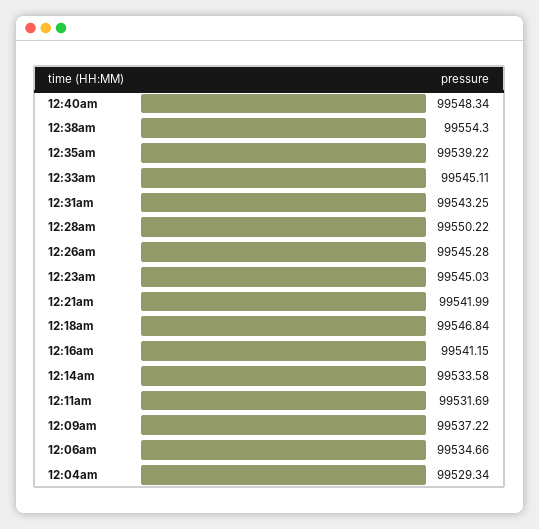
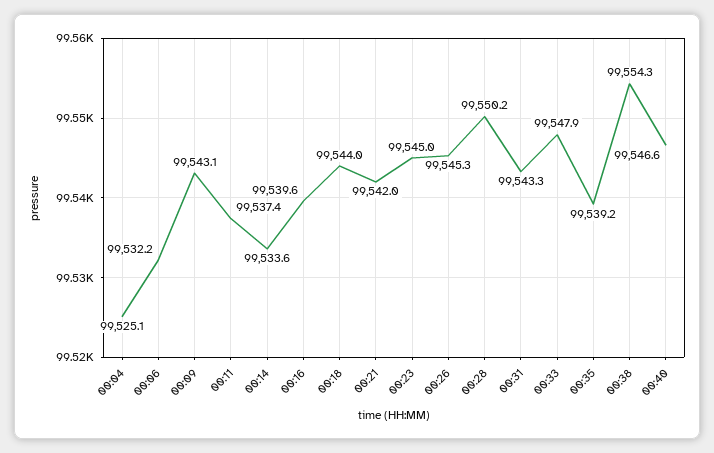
12:40am: 99548.34 -> 99546.6
12:33am: 99545.11 -> 99547.9
12:18am: 99546.84 -> 99544
12:16am: 99541.15 -> 99539.6
12:11am: 99531.69 -> 99537.4
12:09am: 99537.22 -> 99543.1
12:06am: 99534.66 -> 99532.2
12:04am: 99529.34 -> 99525.1

